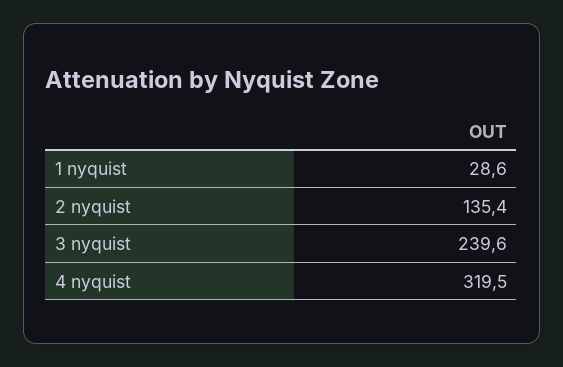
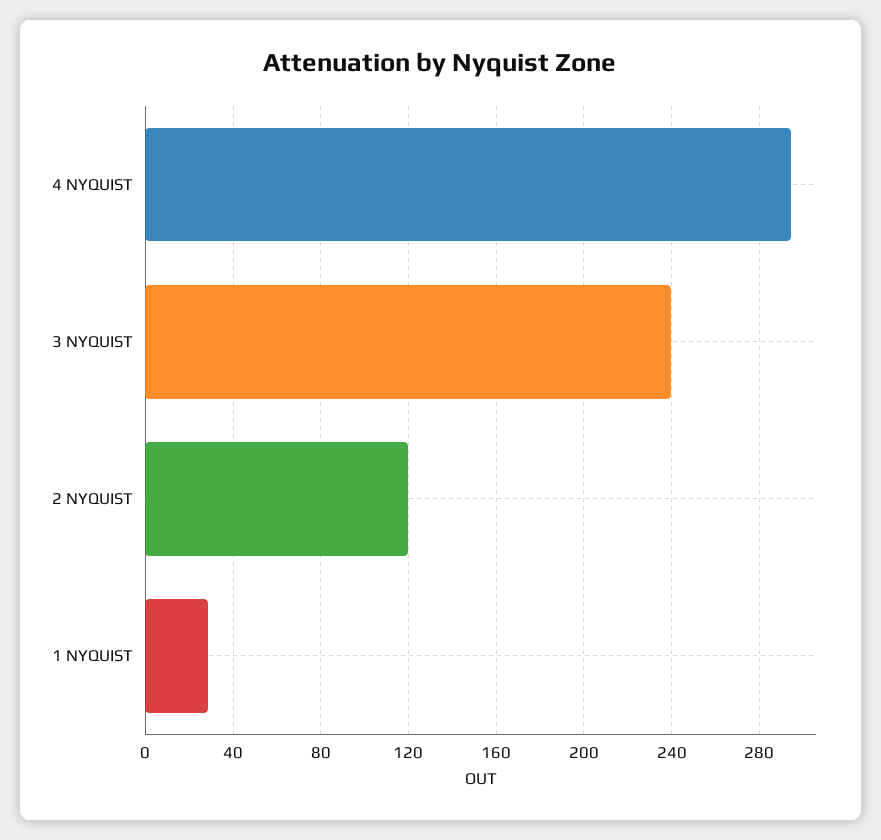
2 nyquist: 135.4 -> 120
4 nyquist: 319.5 -> 295

